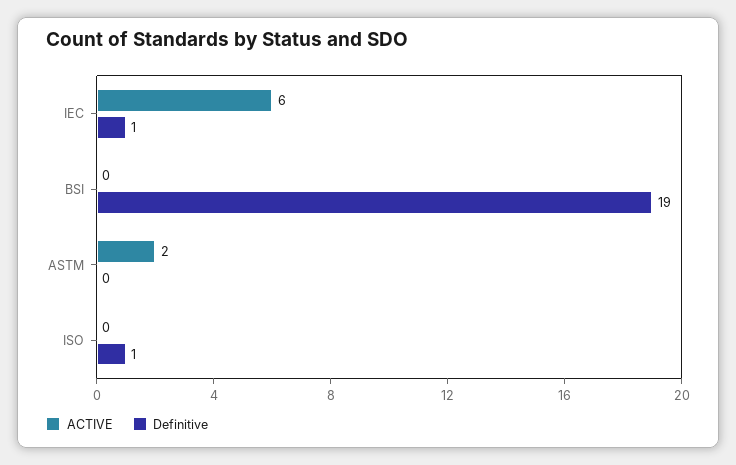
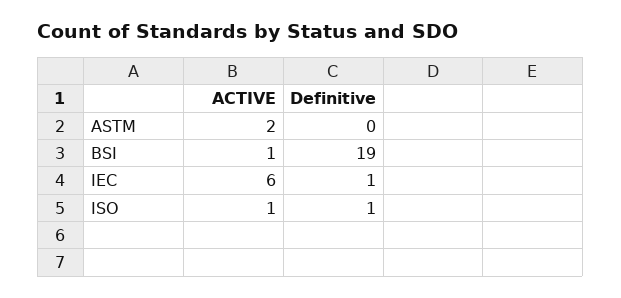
ACTIVE, BSI: 0 -> 1
ACTIVE, ISO: 0 -> 1

